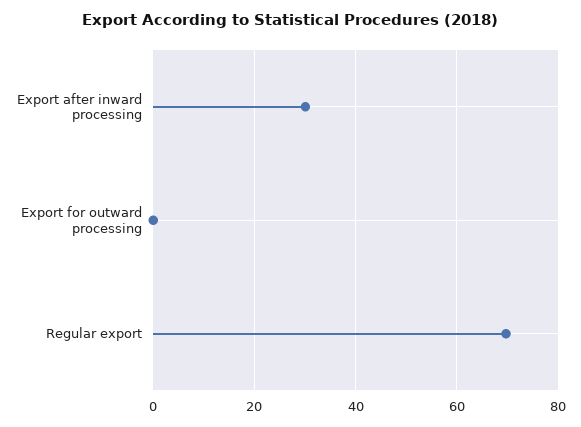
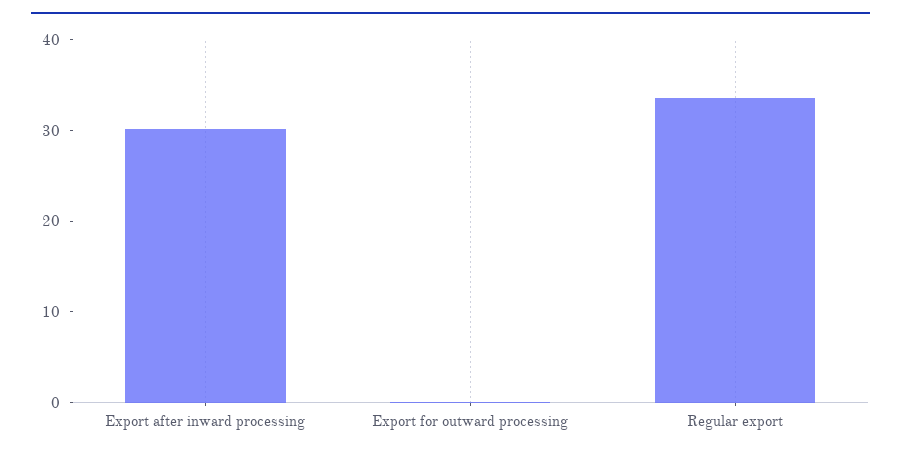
Regular export: 70 -> 34

